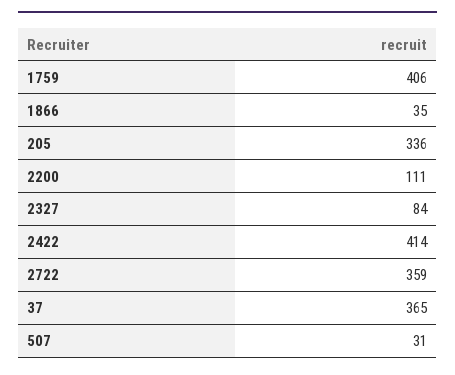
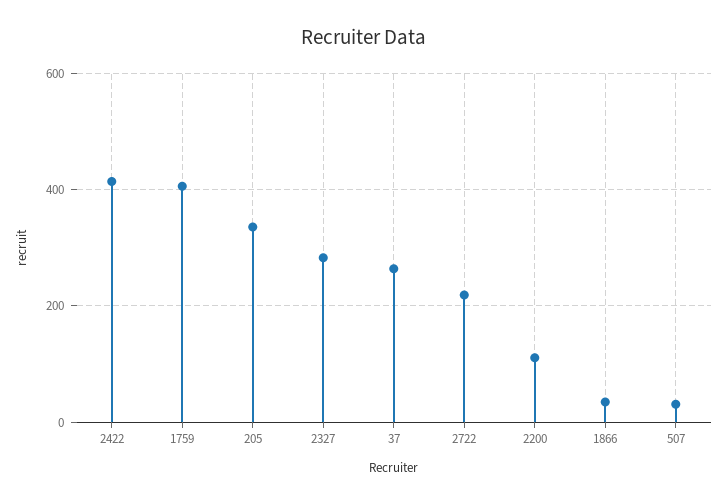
2327: 84 -> 280
2722: 359 -> 220
37: 365 -> 260

